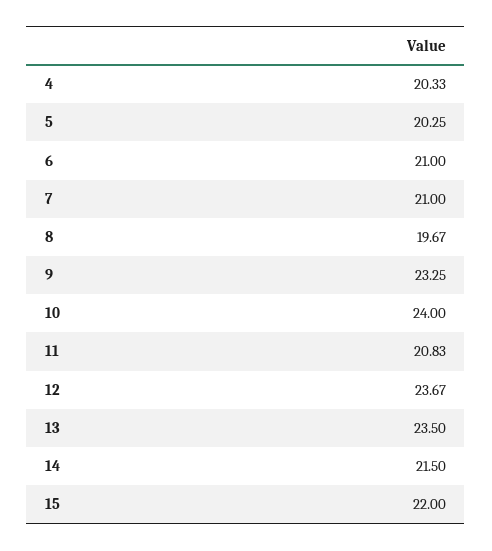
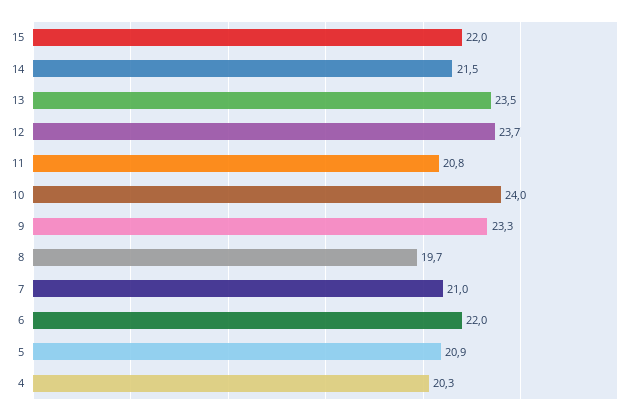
5: 20.25 -> 20.9
6: 21 -> 22

